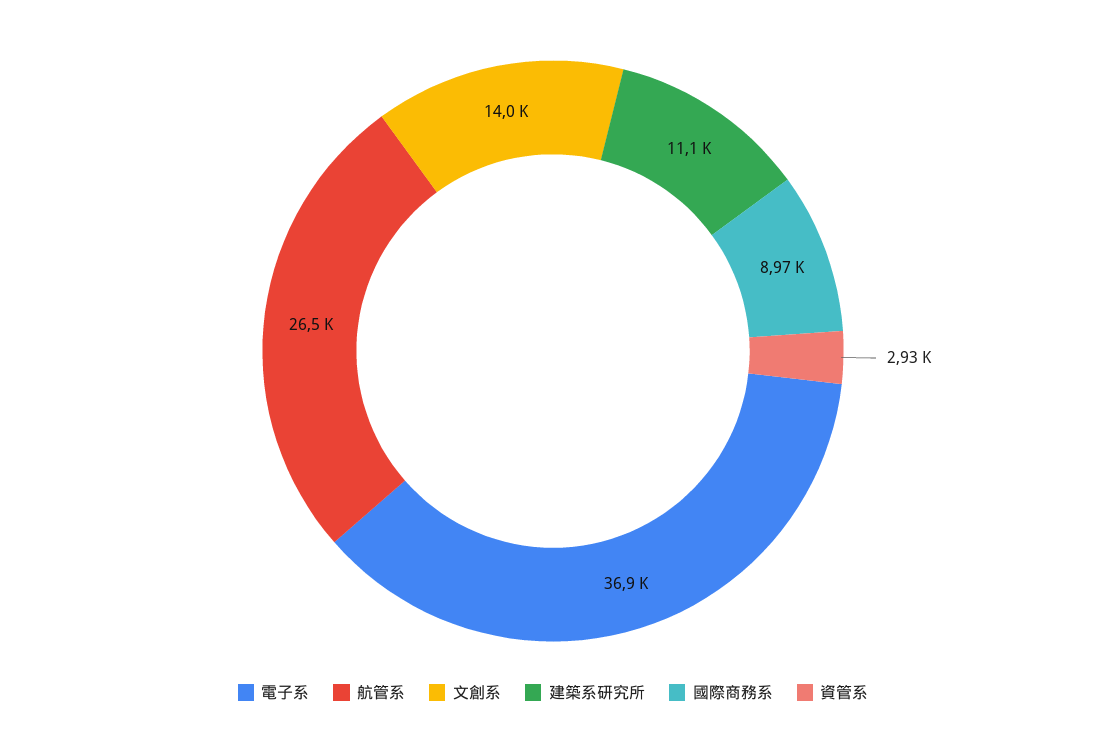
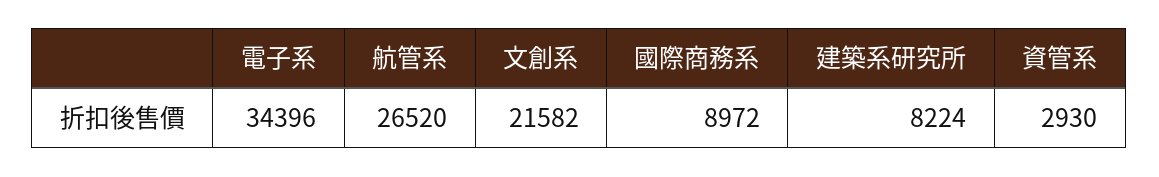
電子系: 36900 -> 34396
文創系: 14000 -> 21582
建築系研究所: 11100 -> 8224

